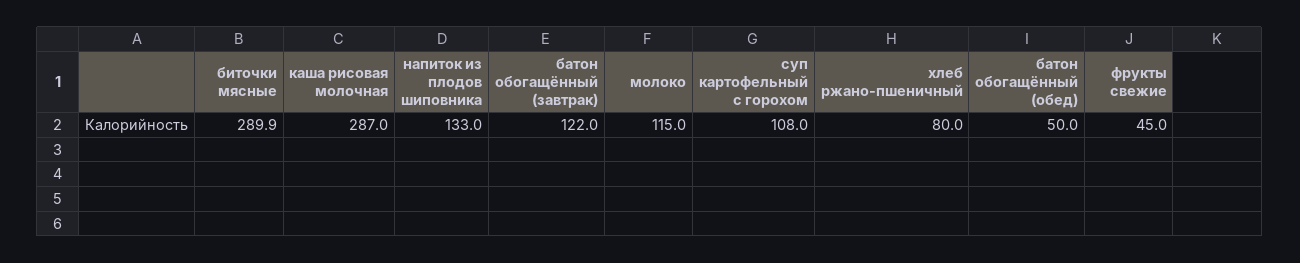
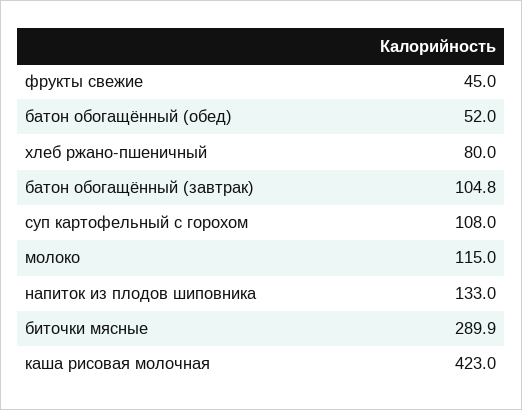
каша рисовая молочная: 287 -> 423
батон обогащённый (завтрак): 122 -> 104.8
батон обогащённый (обед): 50 -> 52

